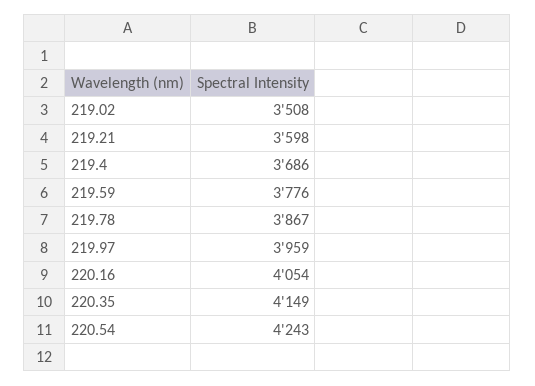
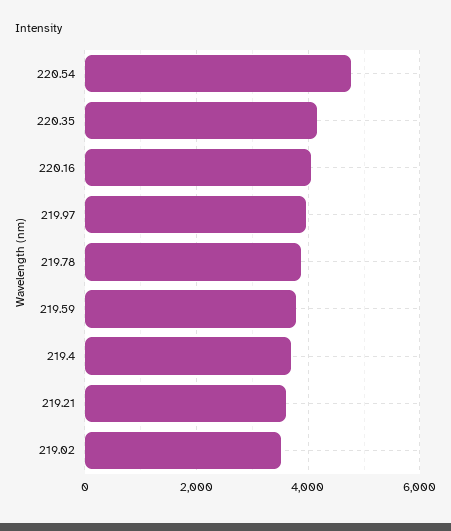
220.54: 4243 -> 4800

